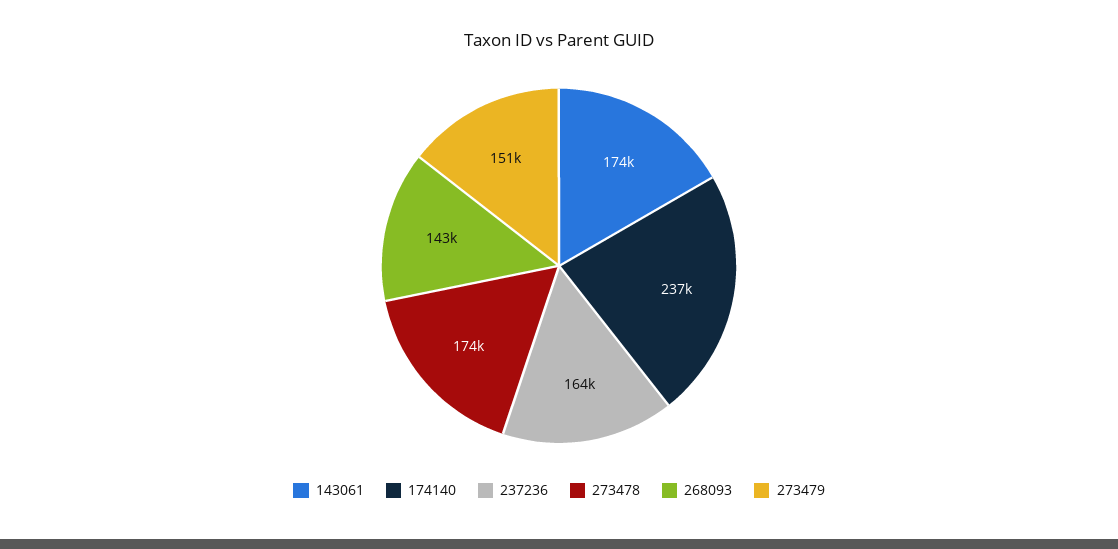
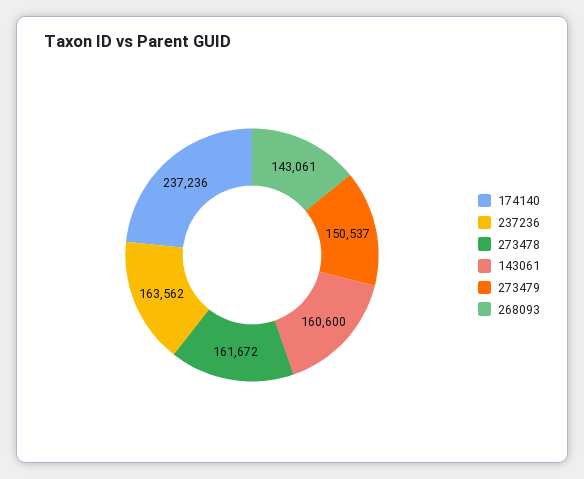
143061: 174000 -> 160600
273478: 174000 -> 161672

